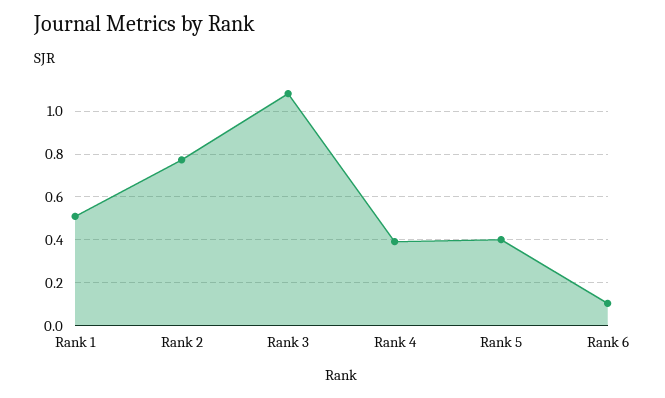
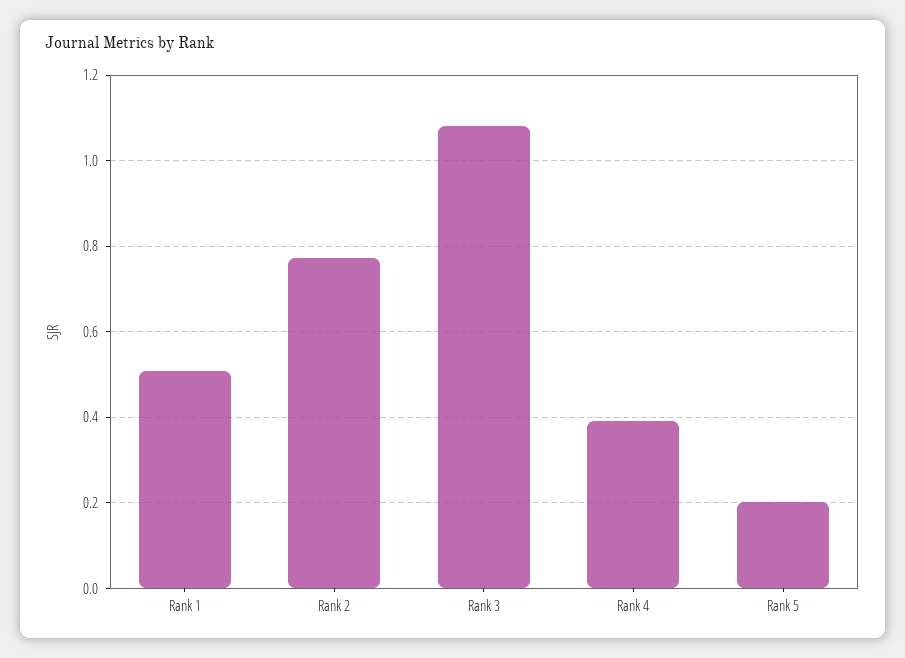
Rank 5: 0.4 -> 0.2
Rank 6: 0.1 -> none

